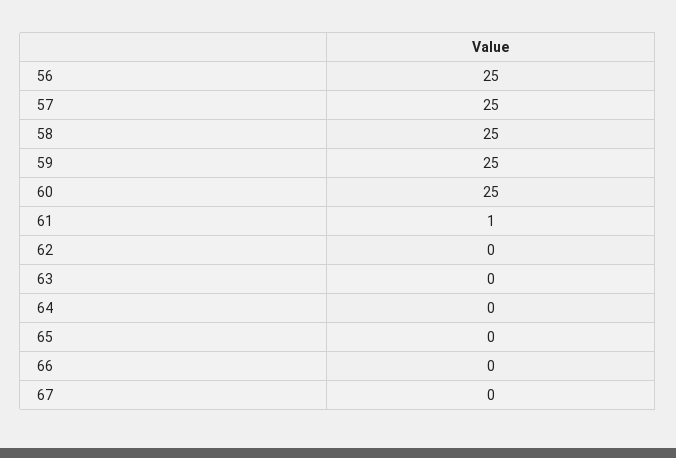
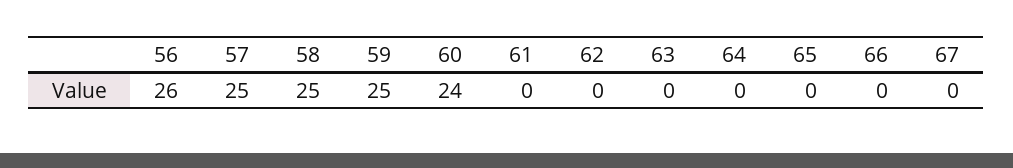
56: 25 -> 26
60: 25 -> 24
61: 1 -> 0

